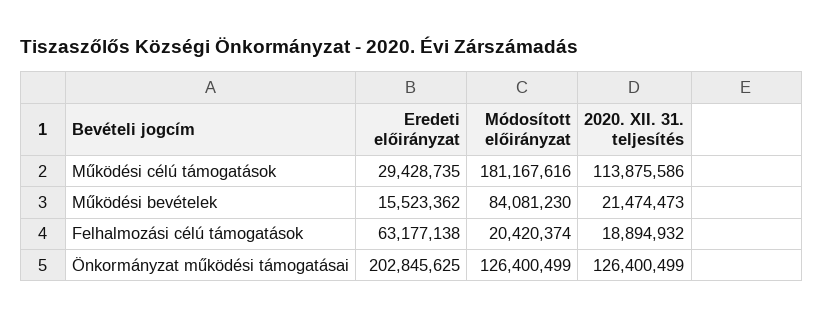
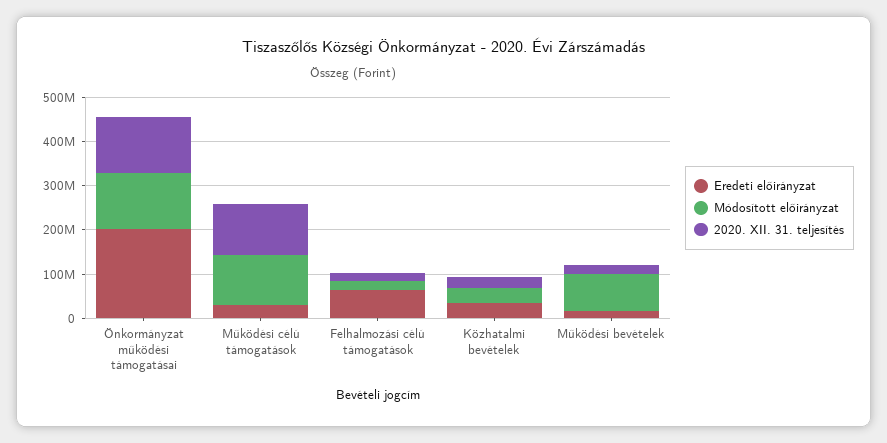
Módosított előirányzat, Működési célú támogatások: 181167616 -> 120000000
Eredeti előirányzat, Közhatalmi bevételek: none -> 40000000
Módosított előirányzat, Közhatalmi bevételek: none -> 40000000
2020. XII. 31. teljesítés, Közhatalmi bevételek: none -> 20000000

